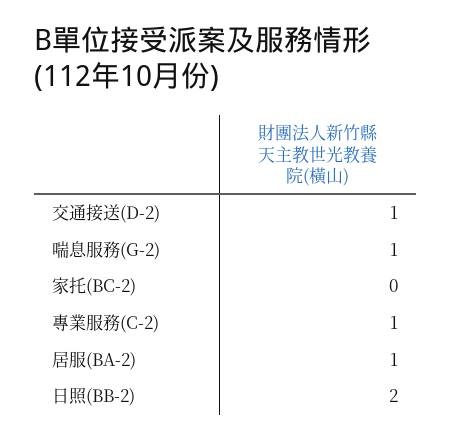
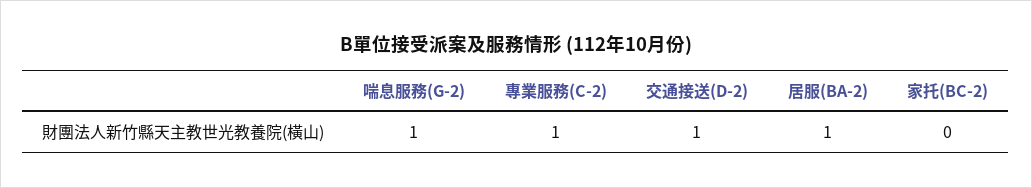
日照(BB-2): 2 -> none

